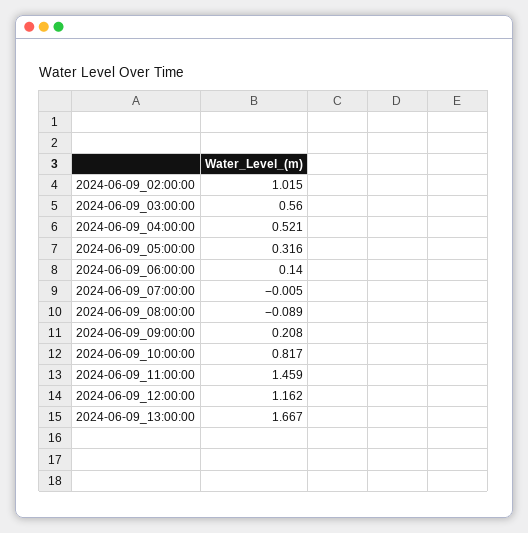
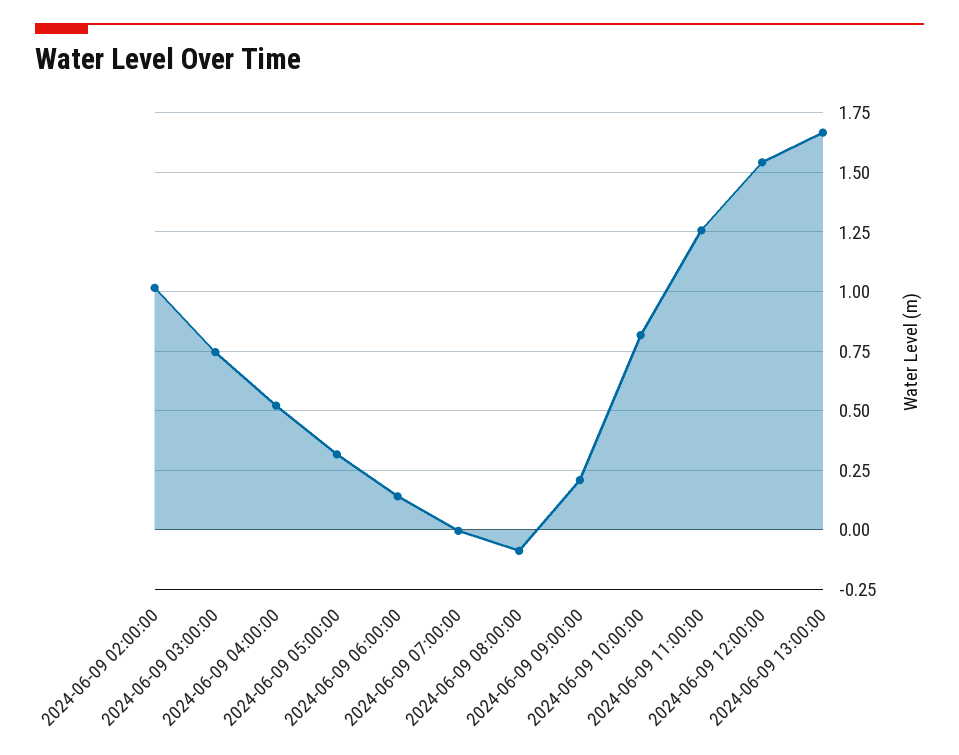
2024-06-09_03:00:00: 0.56 -> 0.75
2024-06-09_11:00:00: 1.459 -> 1.25
2024-06-09_12:00:00: 1.162 -> 1.55

